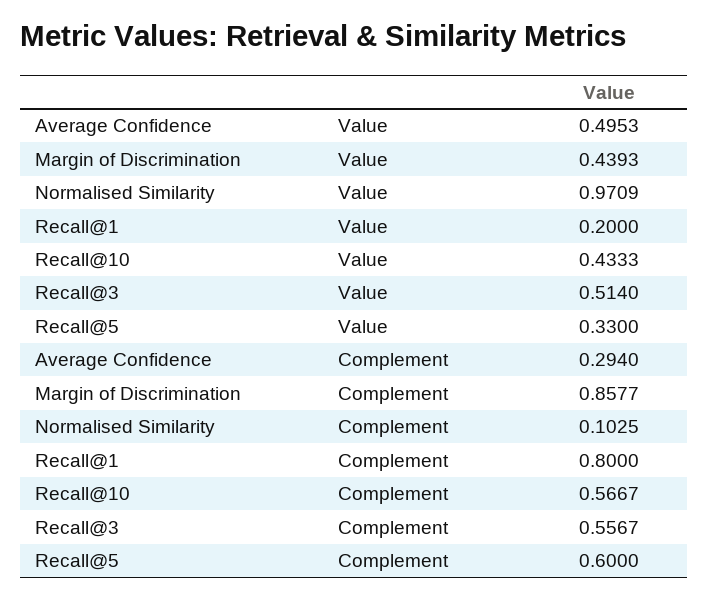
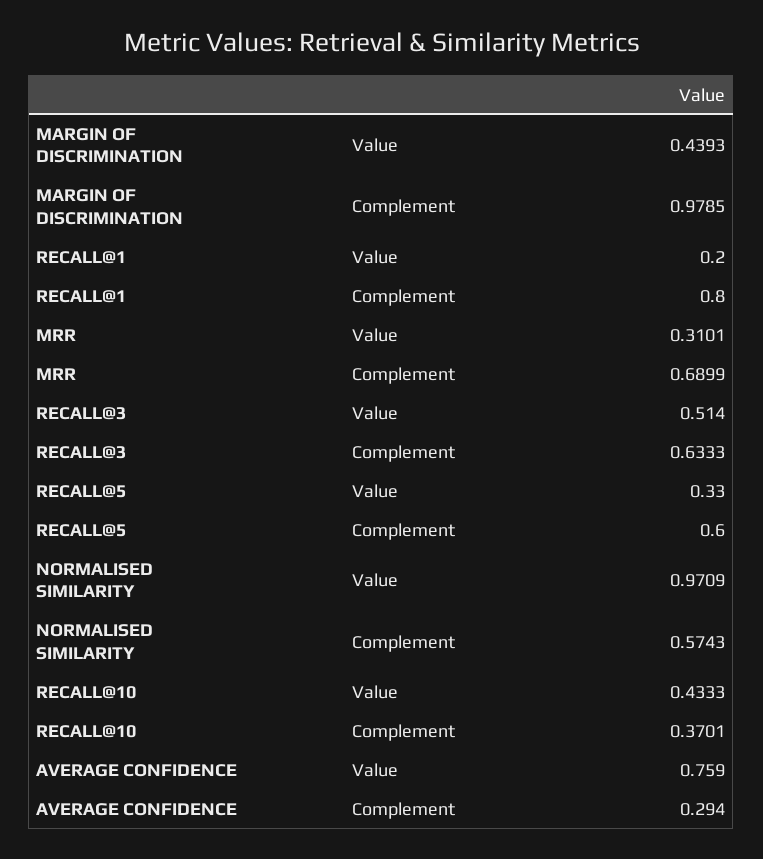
Average Confidence, Value: 0.4953 -> 0.759
Margin of Discrimination, Complement: 0.8577 -> 0.9785
Normalised Similarity, Complement: 0.1025 -> 0.5743
Recall@10, Complement: 0.5667 -> 0.3701
Recall@3, Complement: 0.5567 -> 0.6333
MRR, Value: none -> 0.3101
MRR, Complement: none -> 0.6899

